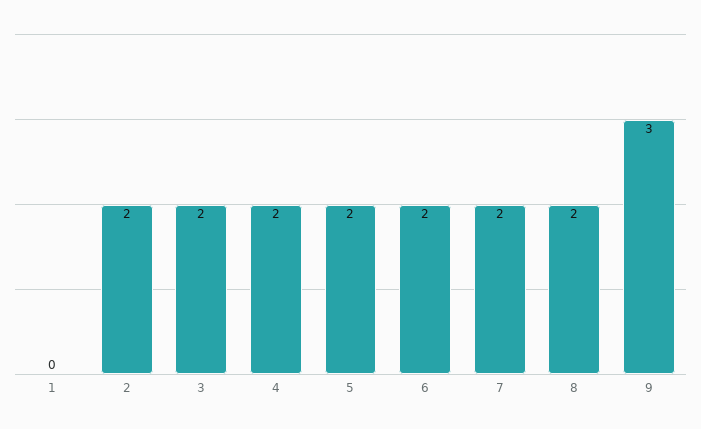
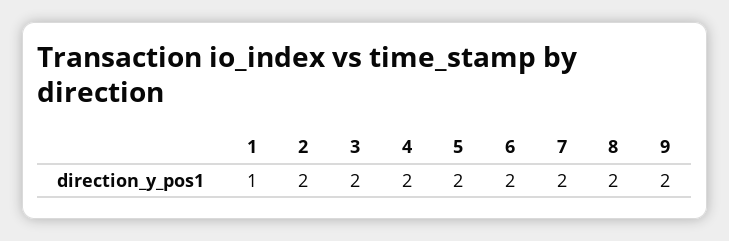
1: 0 -> 1
9: 3 -> 2

